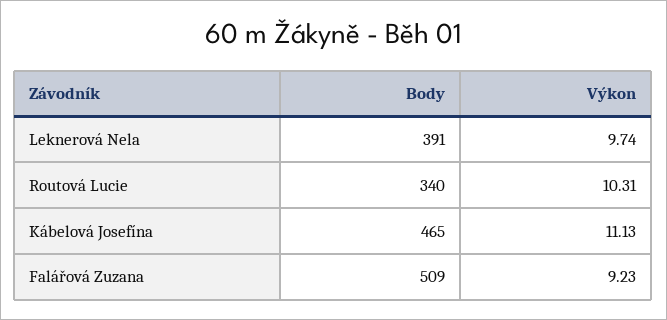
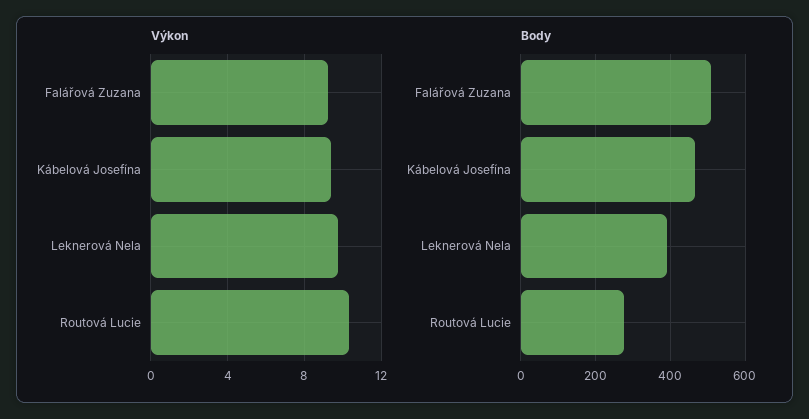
Body, Routová Lucie: 340 -> 280
Výkon, Kábelová Josefína: 11.13 -> 9.5

